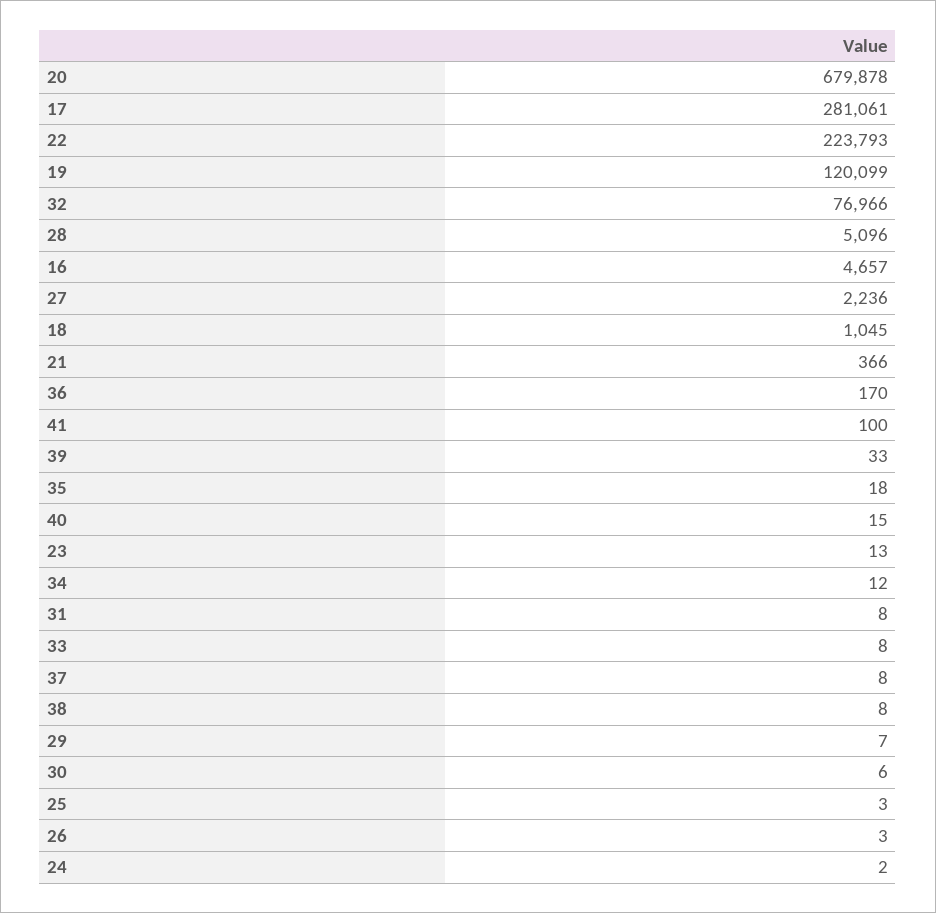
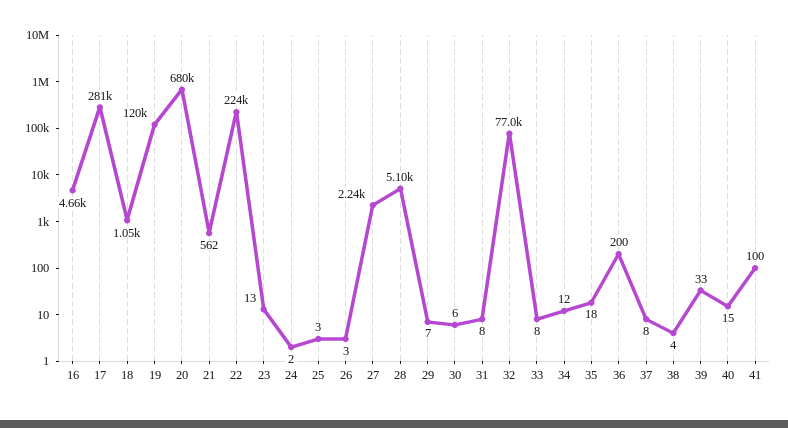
21: 366 -> 562
36: 170 -> 200
38: 8 -> 4

